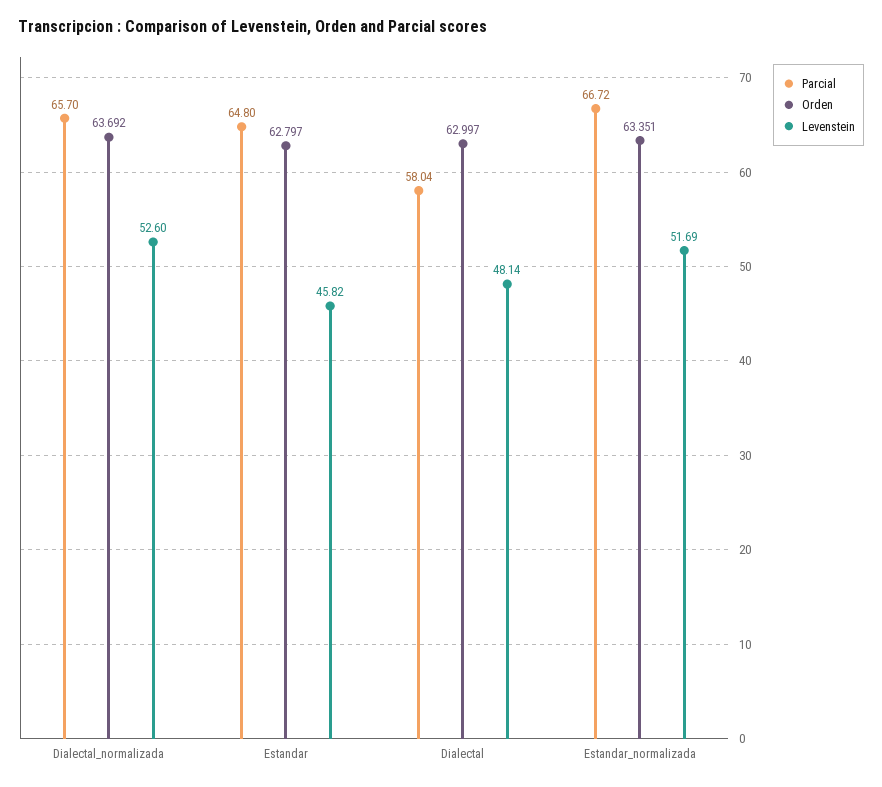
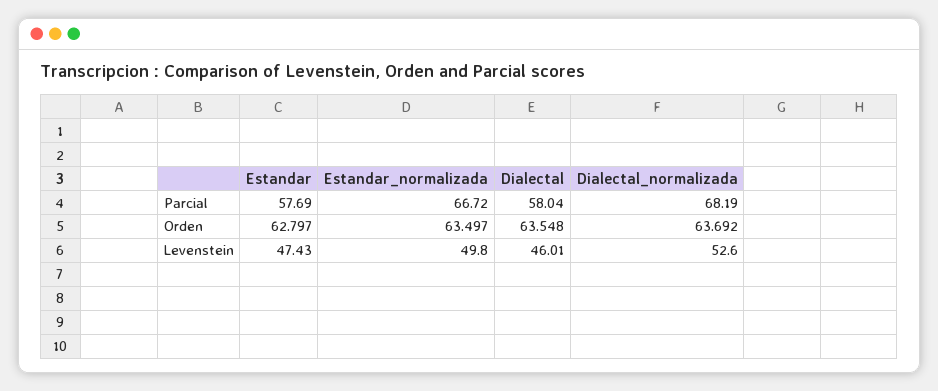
Parcial, Dialectal_normalizada: 65.7 -> 68.19
Parcial, Estandar: 64.8 -> 57.69
Levenstein, Estandar: 45.82 -> 47.43
Orden, Dialectal: 62.997 -> 63.548
Levenstein, Dialectal: 48.14 -> 46.01
Orden, Estandar_normalizada: 63.351 -> 63.497
Levenstein, Estandar_normalizada: 51.69 -> 49.8

